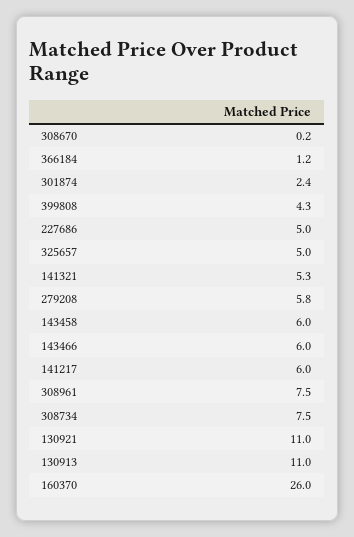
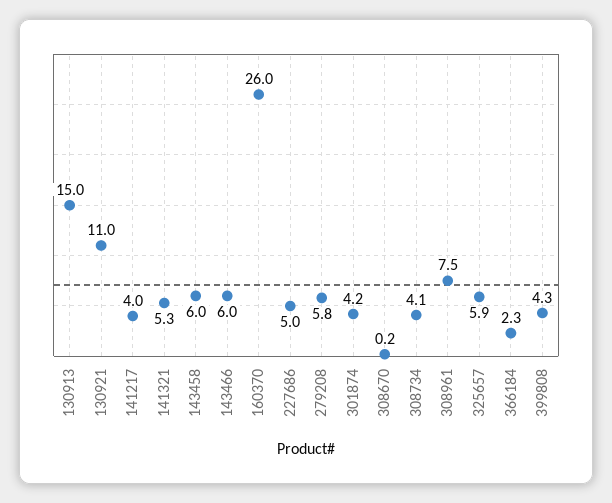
366184: 1.2 -> 2.3
301874: 2.4 -> 4.2
325657: 5 -> 5.9
141217: 6 -> 4
308734: 7.5 -> 4.1
130913: 11 -> 15

